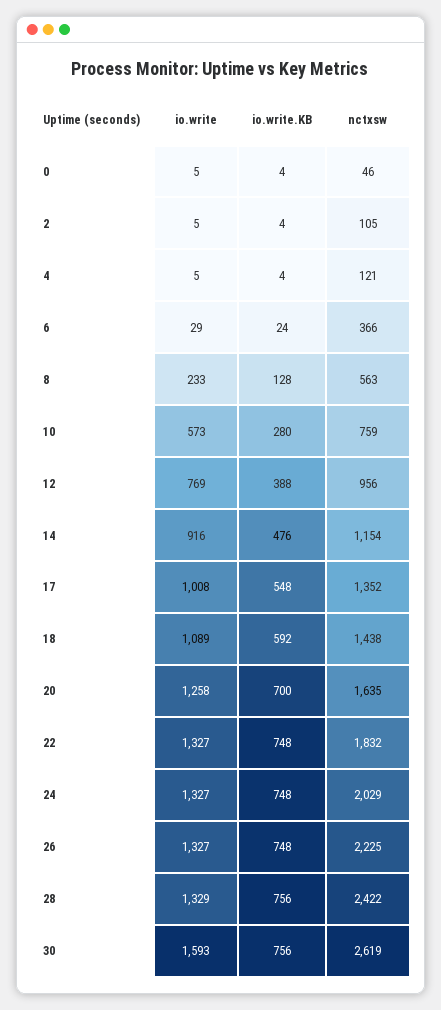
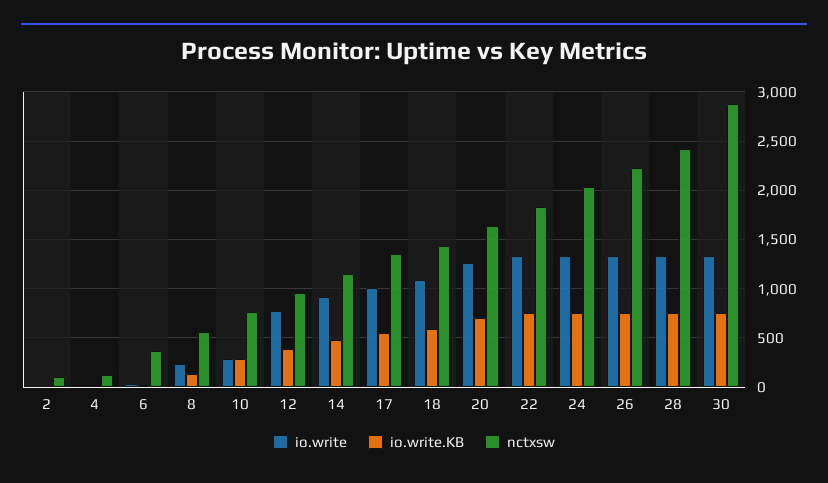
io.write, 0: 5 -> none
io.write.KB, 0: 4 -> none
nctxsw, 0: 46 -> none
io.write, 10: 573 -> 300
io.write, 30: 1593 -> 1300
nctxsw, 30: 2619 -> 2900

